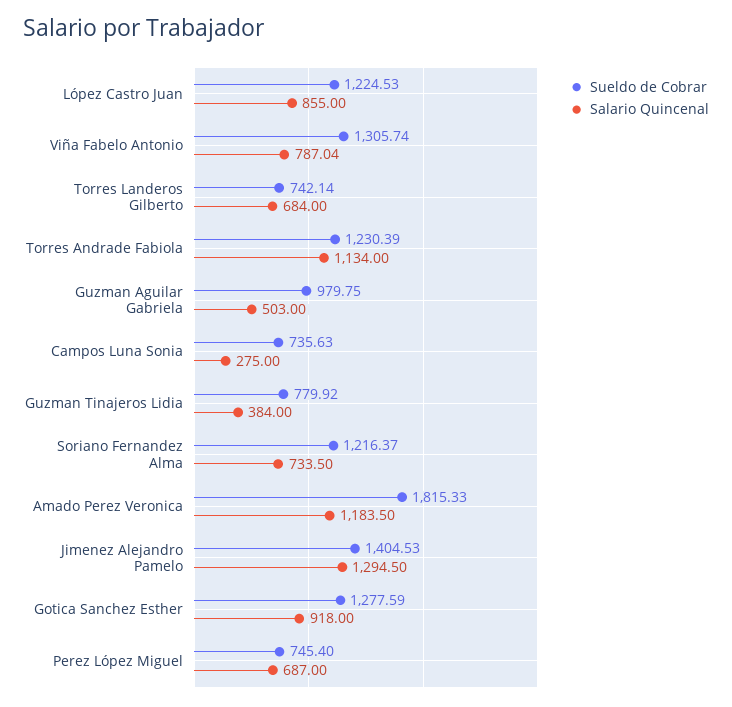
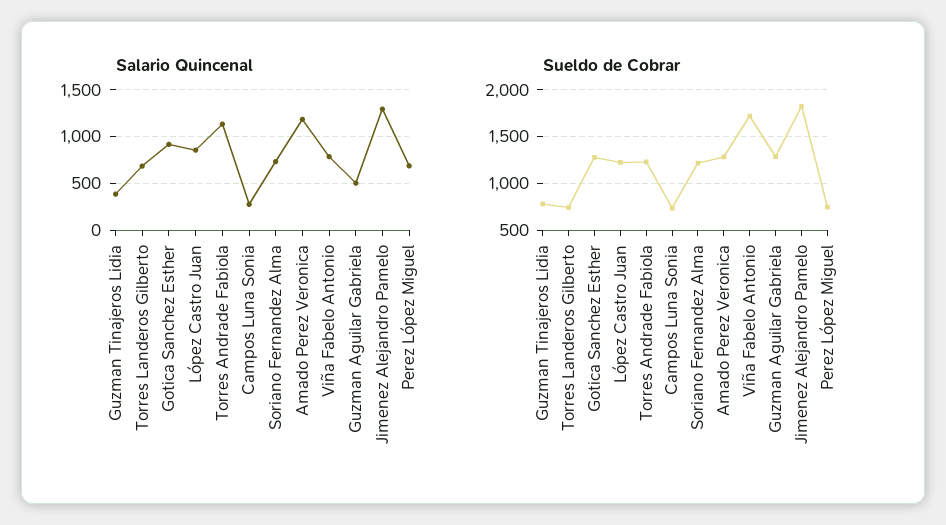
Sueldo de Cobrar, Viña Fabelo Antonio: 1305.74 -> 1700
Sueldo de Cobrar, Guzman Aguilar Gabriela: 979.75 -> 1300
Sueldo de Cobrar, Amado Perez Veronica: 1815.33 -> 1300
Sueldo de Cobrar, Jimenez Alejandro Pamelo: 1404.53 -> 1800

